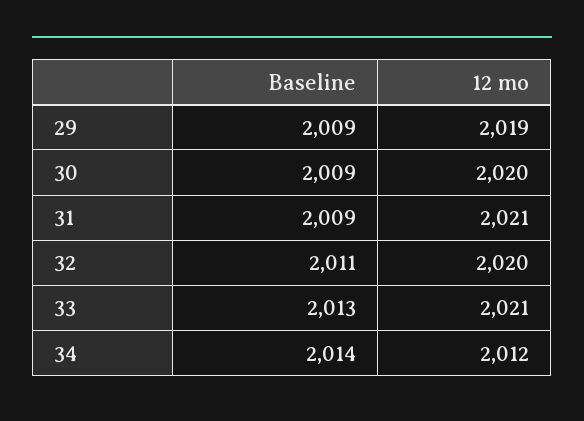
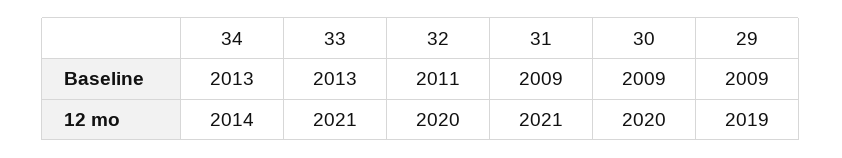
Baseline, 34: 2014 -> 2013
12 mo, 34: 2012 -> 2014

